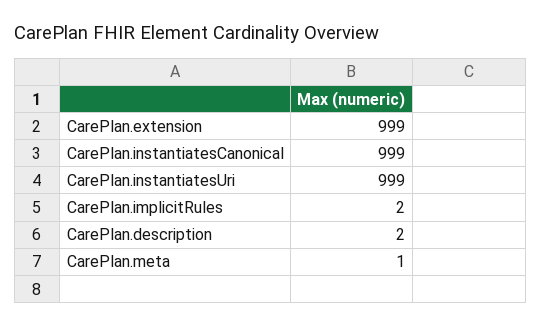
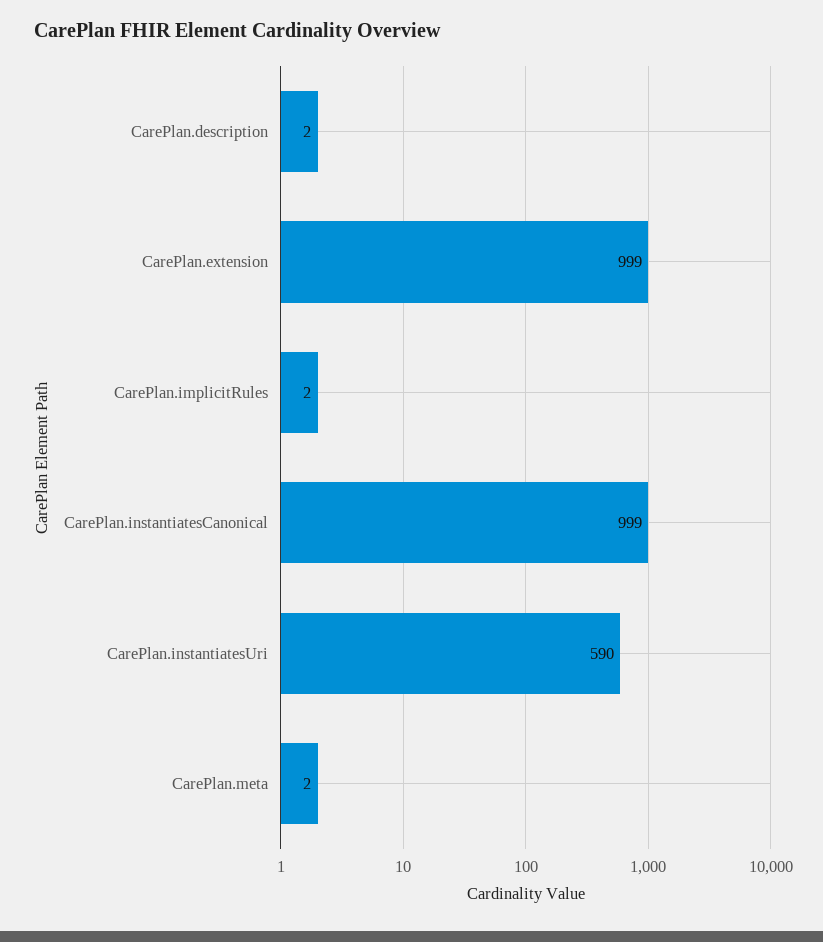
CarePlan.instantiatesUri: 999 -> 590
CarePlan.meta: 1 -> 2

